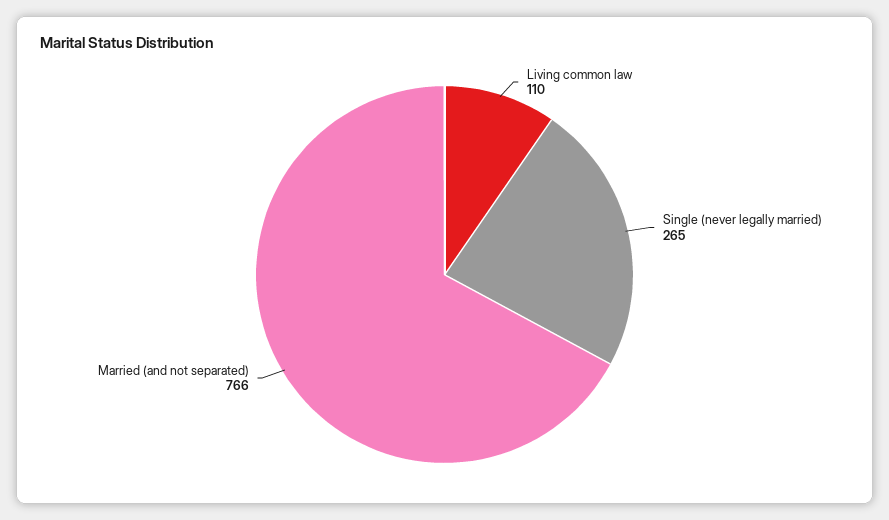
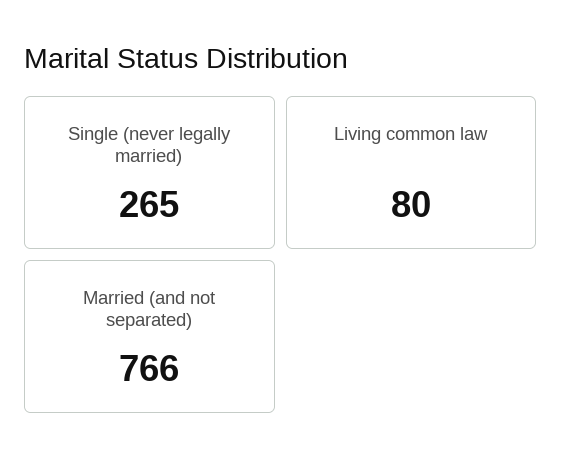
Living common law: 110 -> 80

